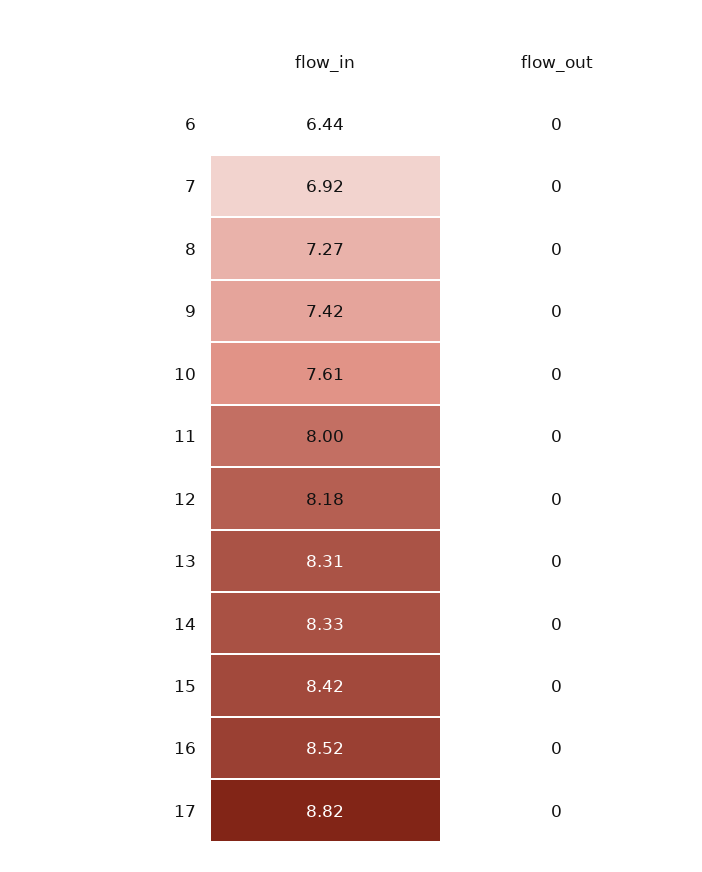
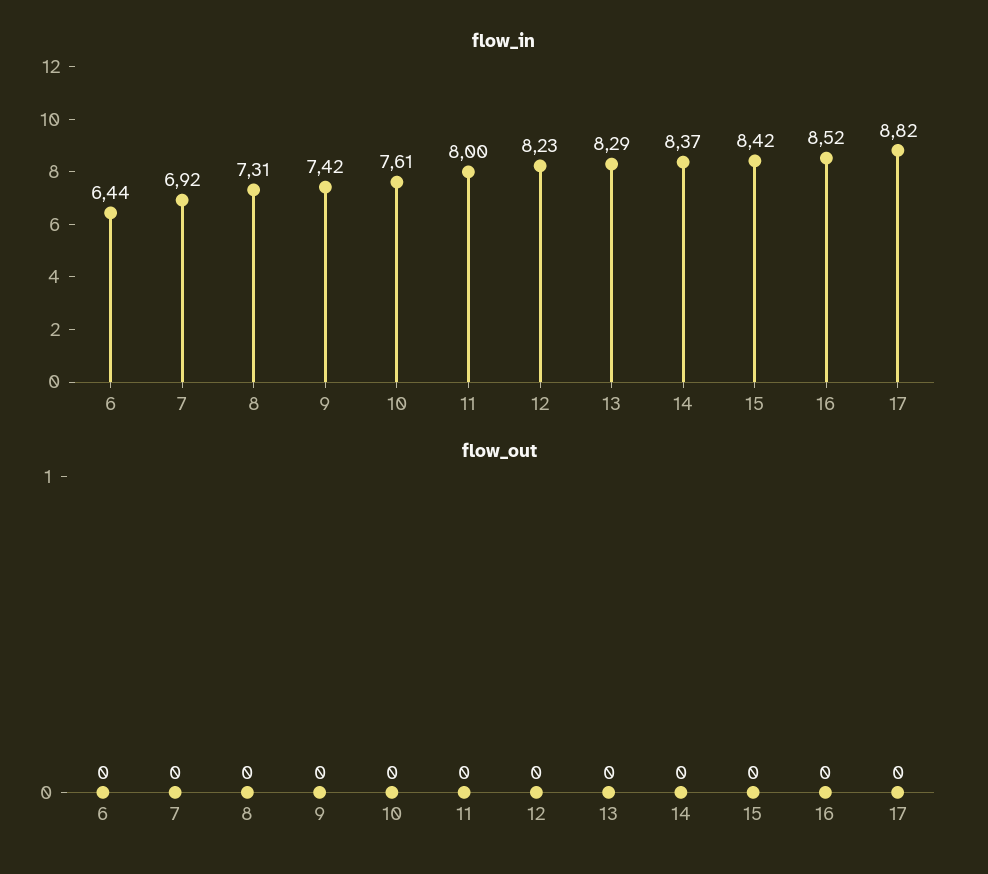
flow_in, 8: 7.27 -> 7.31
flow_in, 12: 8.18 -> 8.23
flow_in, 13: 8.31 -> 8.29
flow_in, 14: 8.33 -> 8.37

